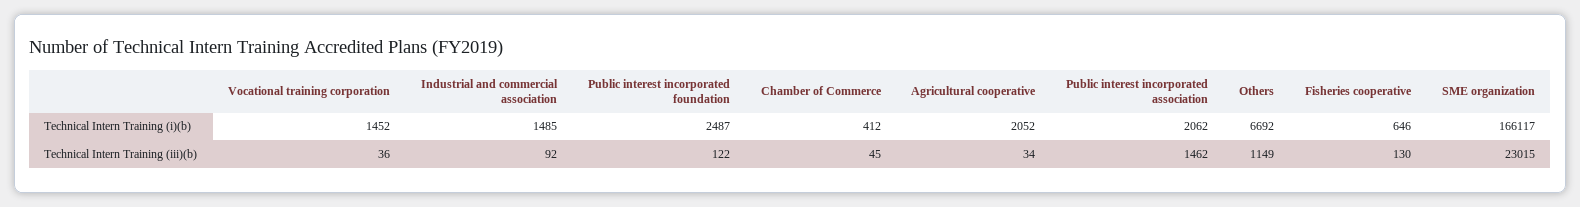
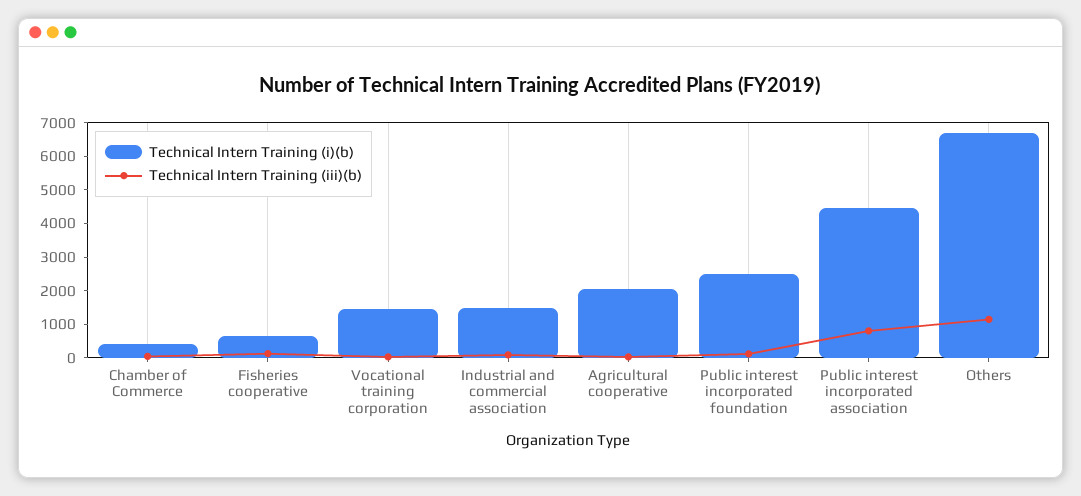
Technical Intern Training (i)(b), Public interest incorporated association: 2062 -> 4500
Technical Intern Training (i)(b), SME organization: 166117 -> none
Technical Intern Training (iii)(b), Public interest incorporated association: 1462 -> 750
Technical Intern Training (iii)(b), SME organization: 23015 -> none

